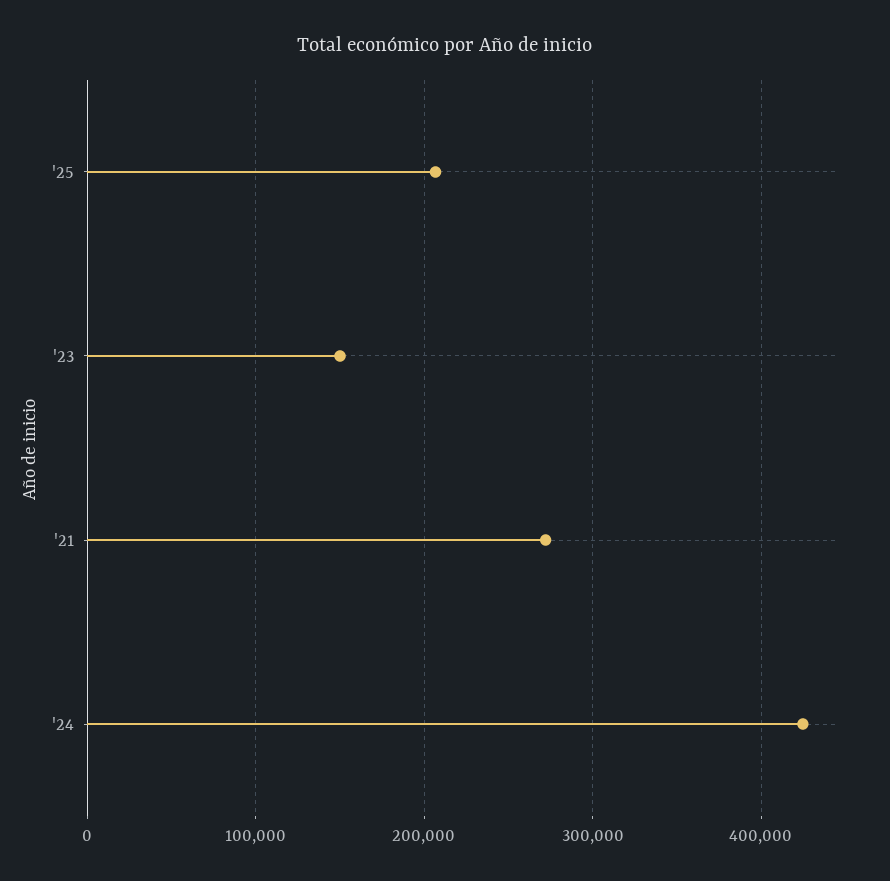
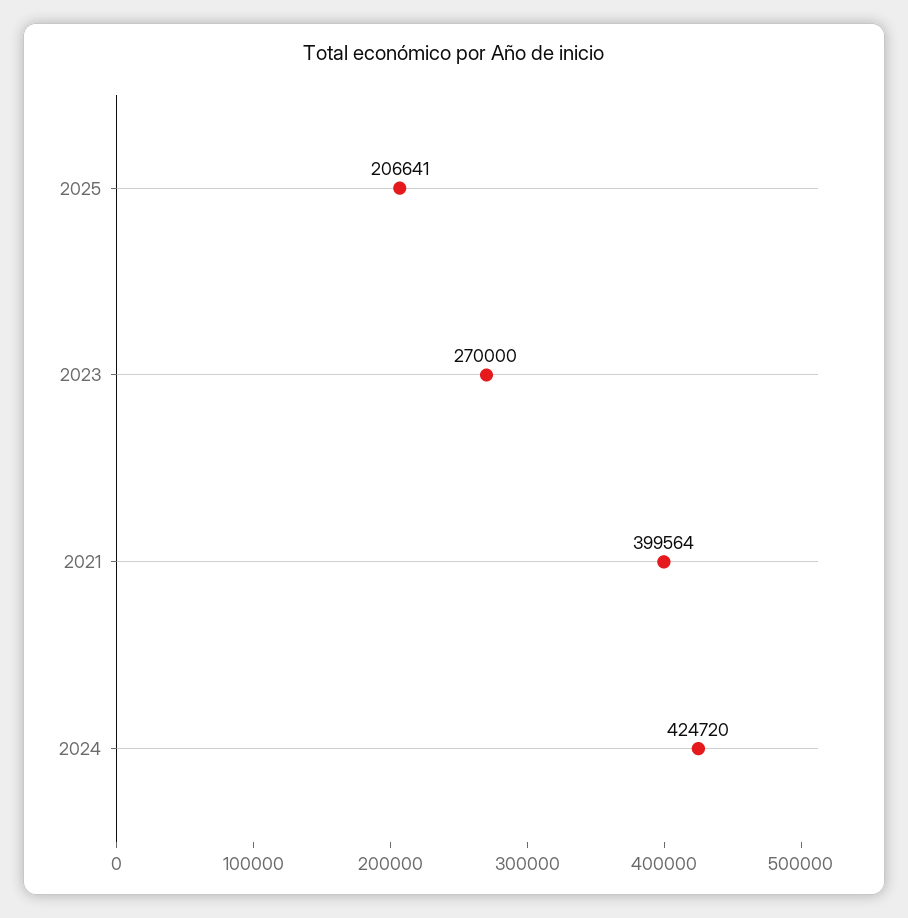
'23: 150000 -> 270000
'21: 270000 -> 399564

